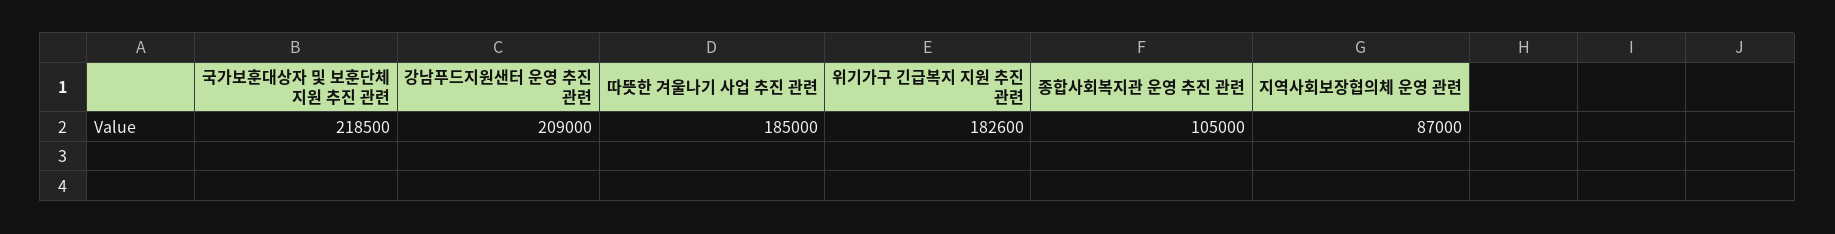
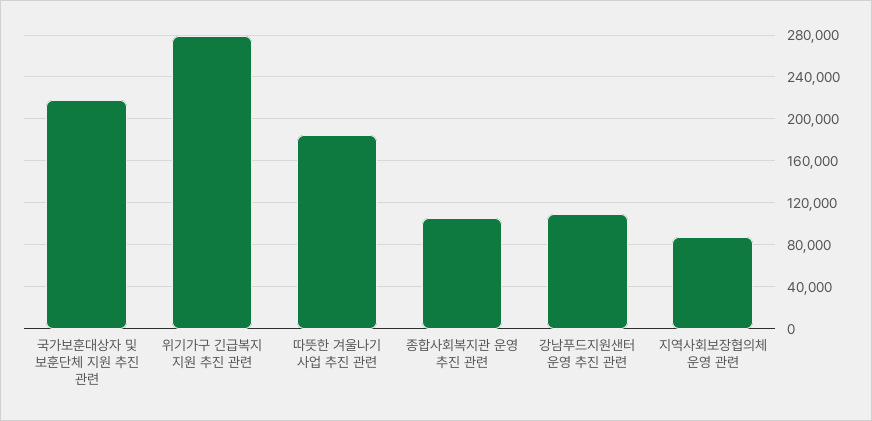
강남푸드지원샌터 운영 추진 관련: 209000 -> 110000
위기가구 긴급복지 지원 추진 관련: 182600 -> 280000

